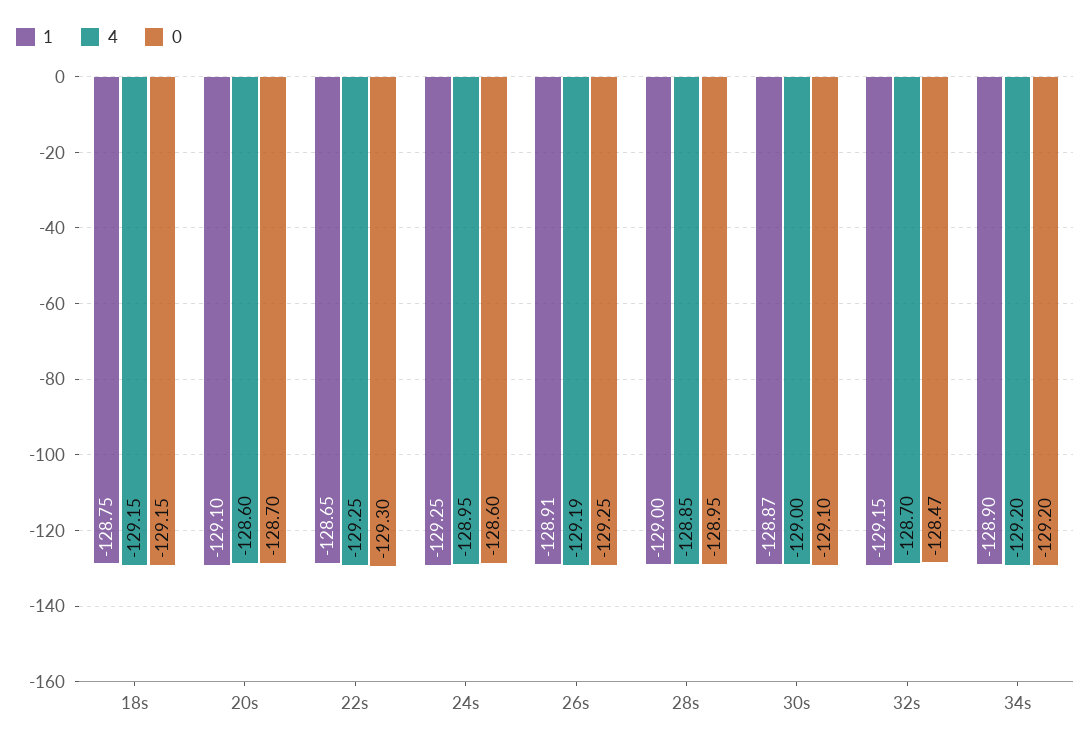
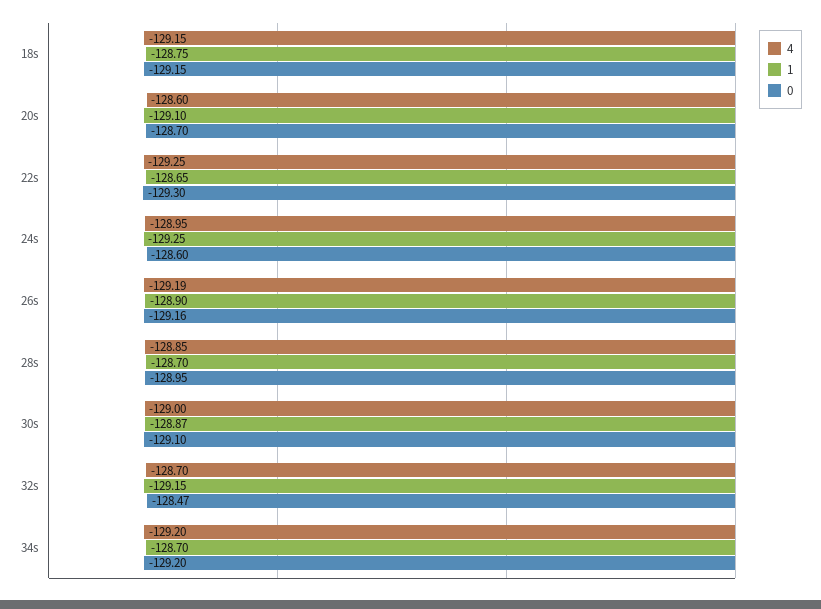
1, 26s: -128.91 -> -128.9
0, 26s: -129.25 -> -129.16
1, 28s: -129 -> -128.7
1, 34s: -128.9 -> -128.7

